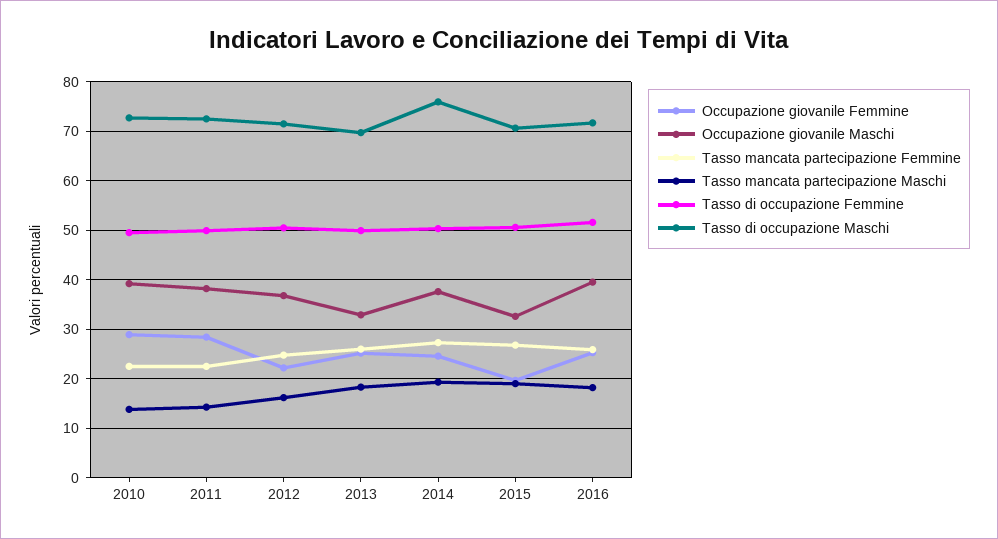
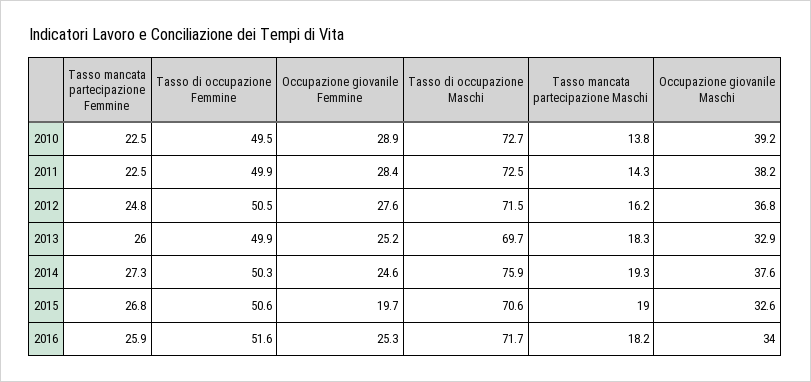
Occupazione giovanile Femmine, 2012: 22 -> 27.6
Occupazione giovanile Maschi, 2016: 40 -> 34

